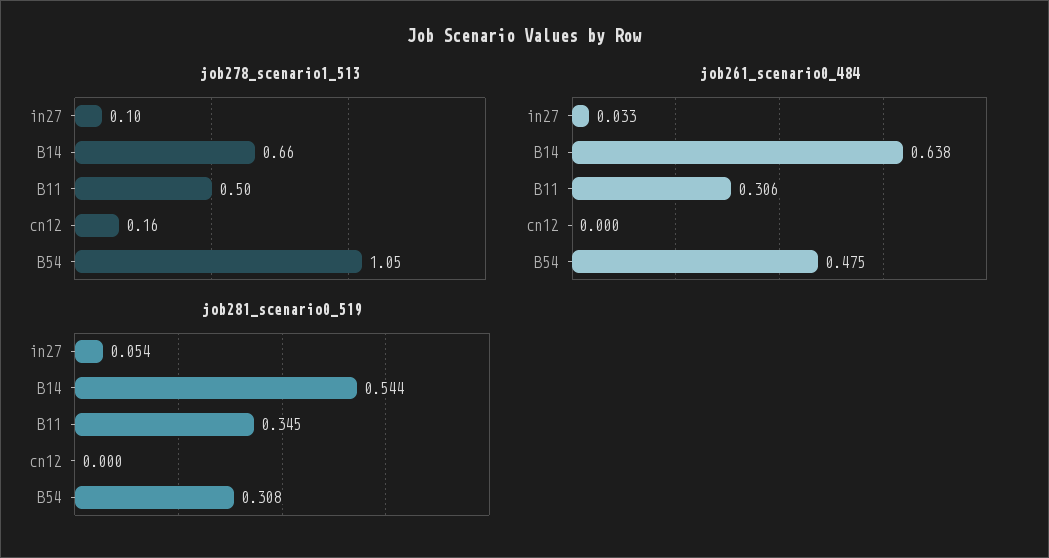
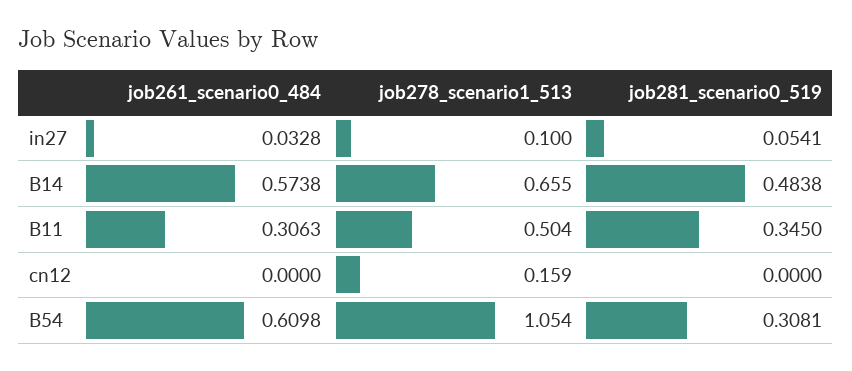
job261_scenario0_484, B14: 0.638 -> 0.5738
job261_scenario0_484, B54: 0.475 -> 0.6098
job281_scenario0_519, B14: 0.544 -> 0.4838

